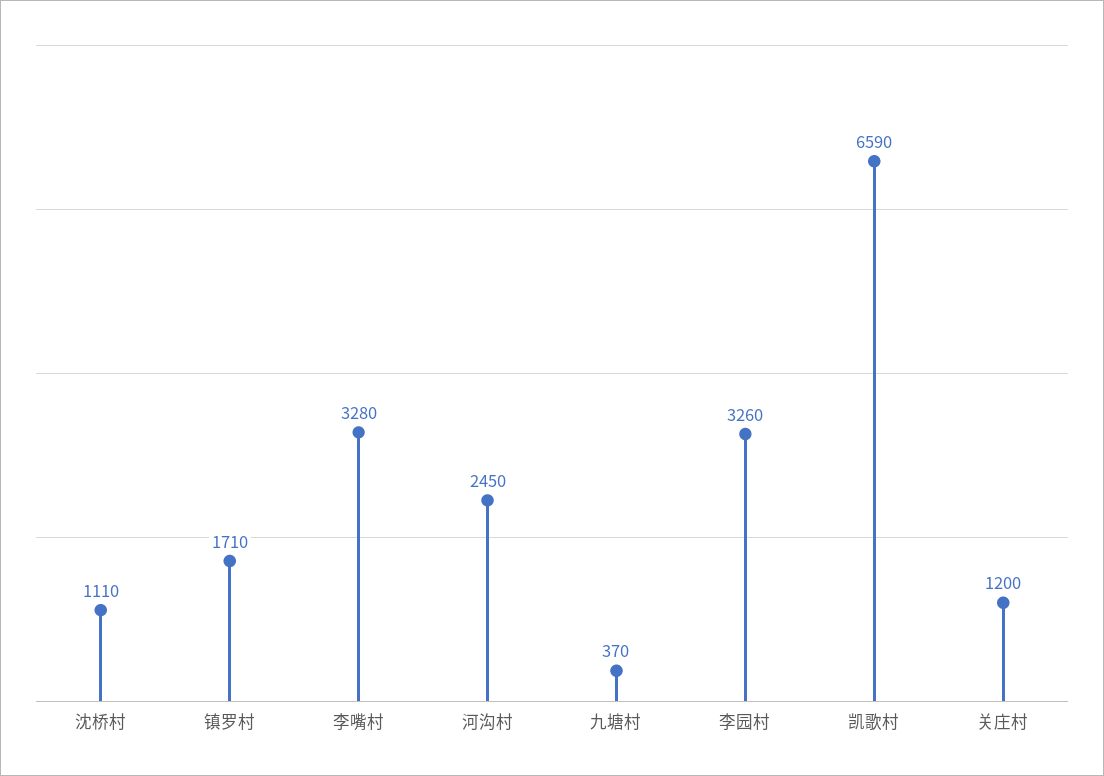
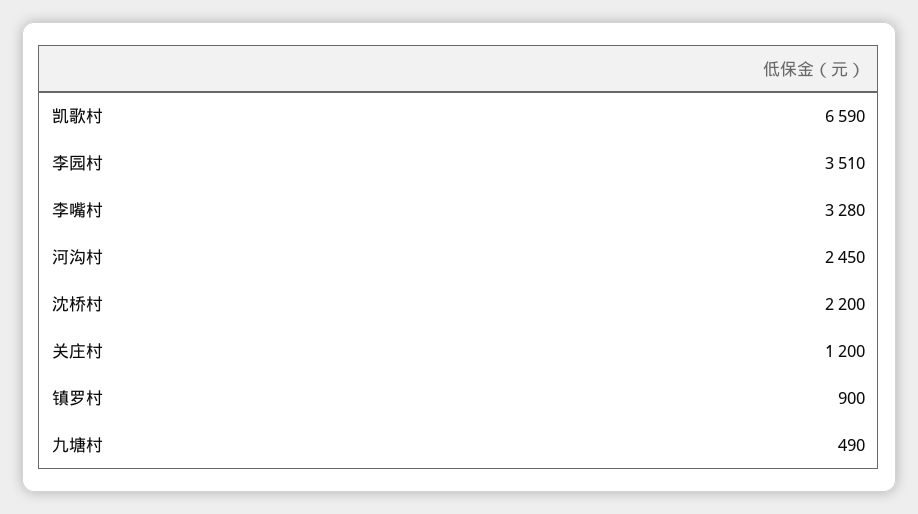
沈桥村: 1110 -> 2200
镇罗村: 1710 -> 900
九塘村: 370 -> 490
李园村: 3260 -> 3510

